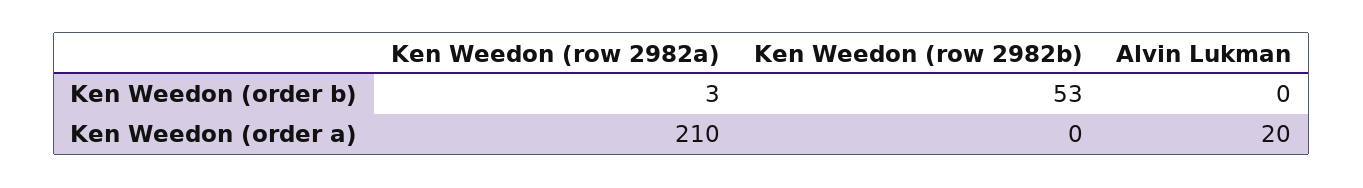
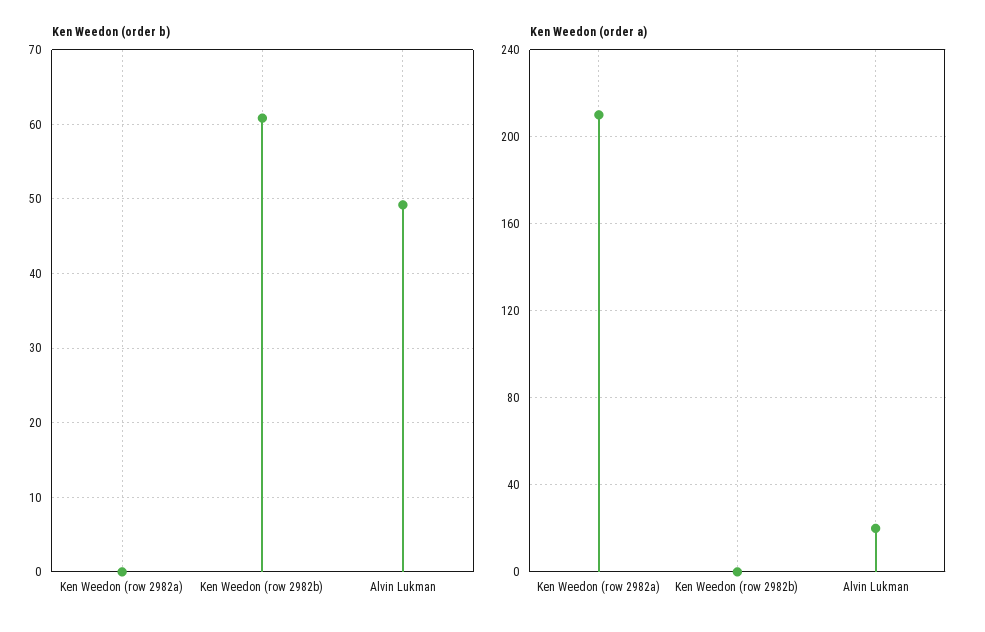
Ken Weedon (order b), Ken Weedon (row 2982a): 3 -> 0
Ken Weedon (order b), Ken Weedon (row 2982b): 53 -> 61
Ken Weedon (order b), Alvin Lukman: 0 -> 49

